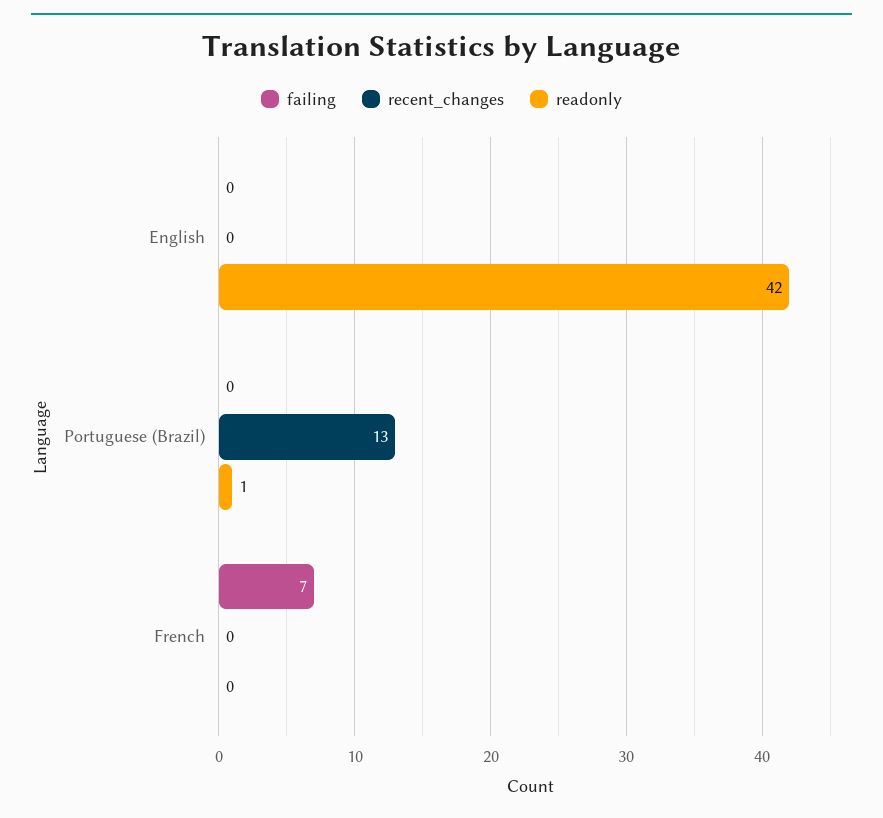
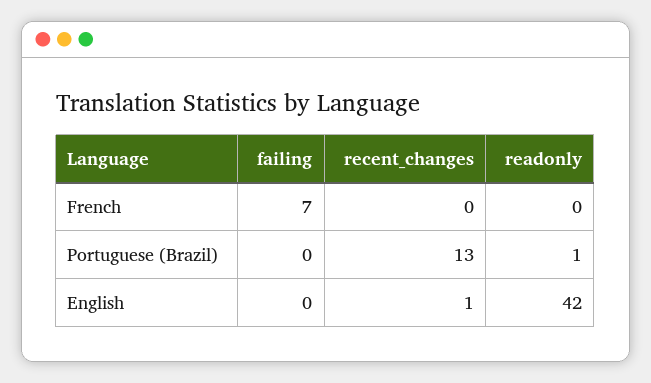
recent_changes, English: 0 -> 1

